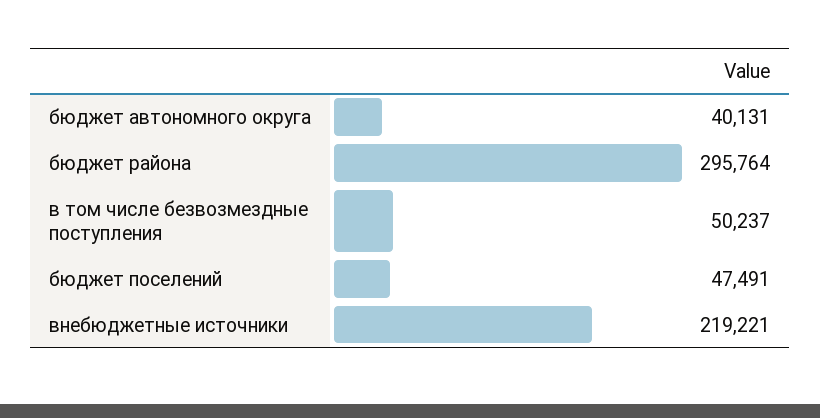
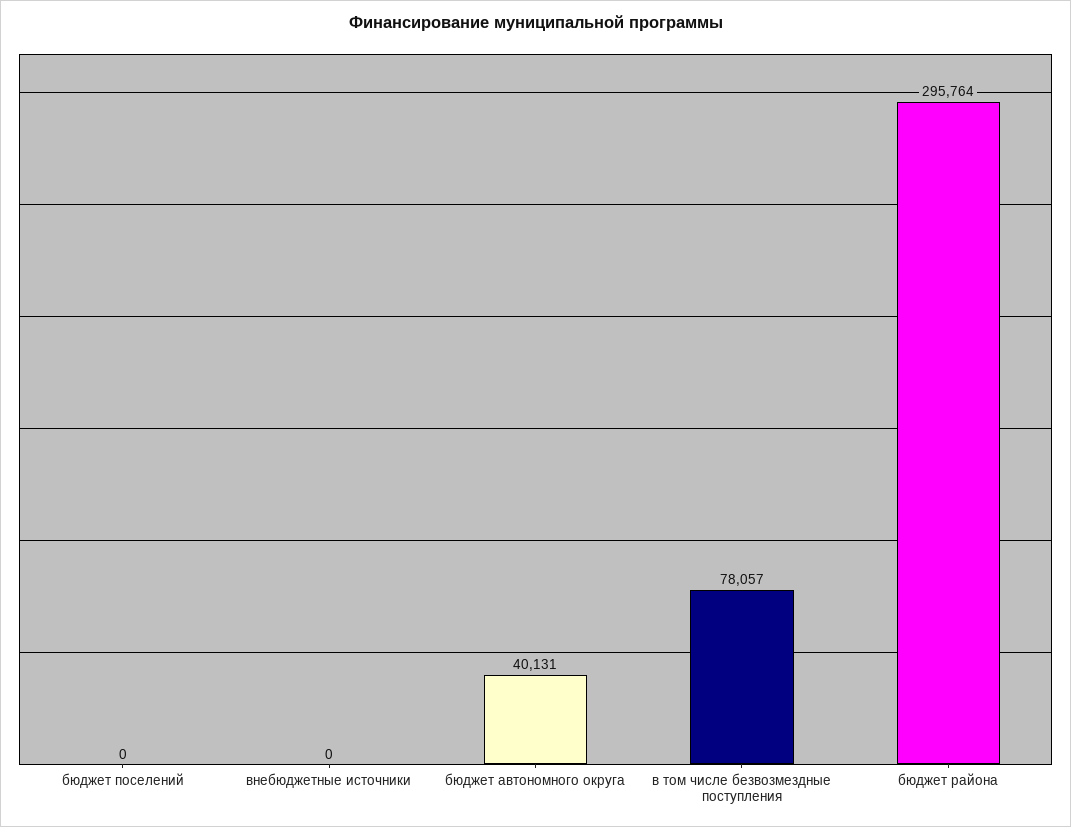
в том числе безвозмездные поступления: 50237 -> 78057
бюджет поселений: 47491 -> 0
внебюджетные источники: 219221 -> 0

